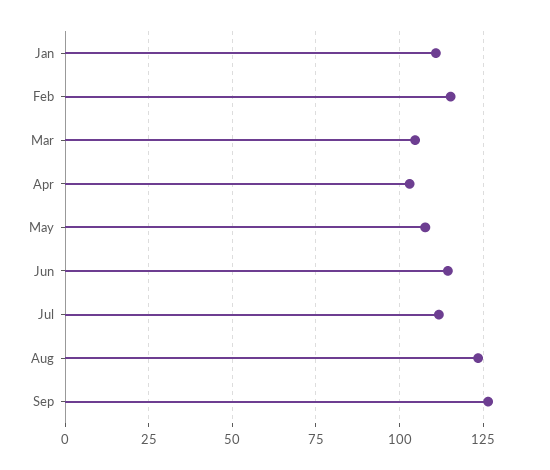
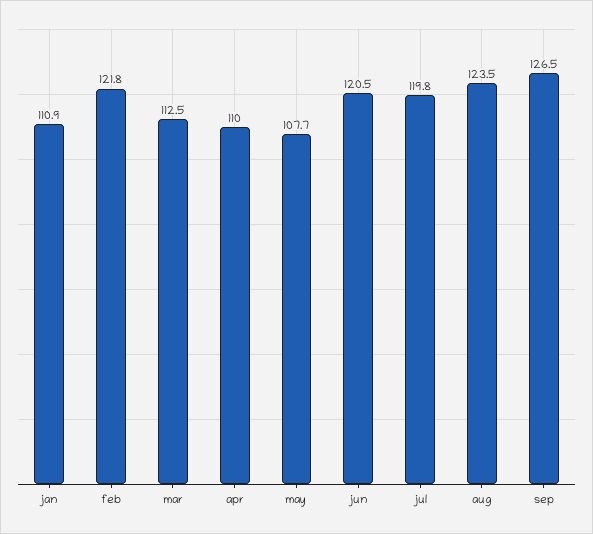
Feb: 115 -> 121.8
Mar: 105 -> 112.5
Apr: 102.5 -> 110
Jun: 115 -> 120.5
Jul: 112.5 -> 119.8

